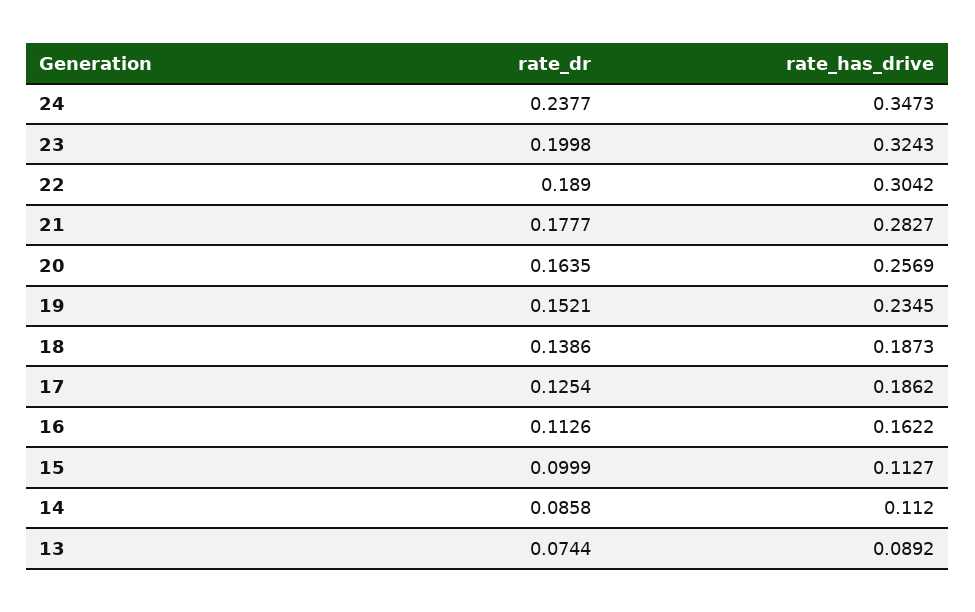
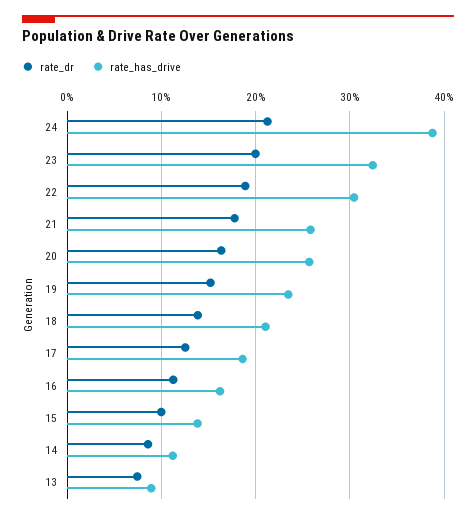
rate_dr, 24: 0.2377 -> 0.21
rate_has_drive, 24: 0.3473 -> 0.39
rate_has_drive, 21: 0.2827 -> 0.26
rate_has_drive, 18: 0.1873 -> 0.21
rate_has_drive, 15: 0.1127 -> 0.14

